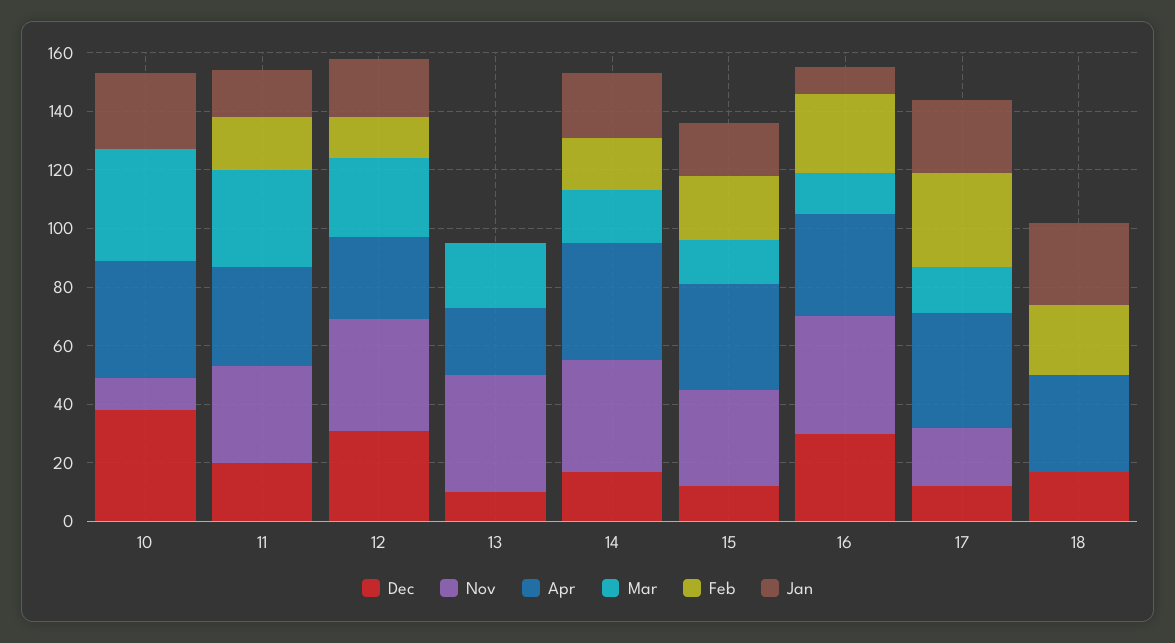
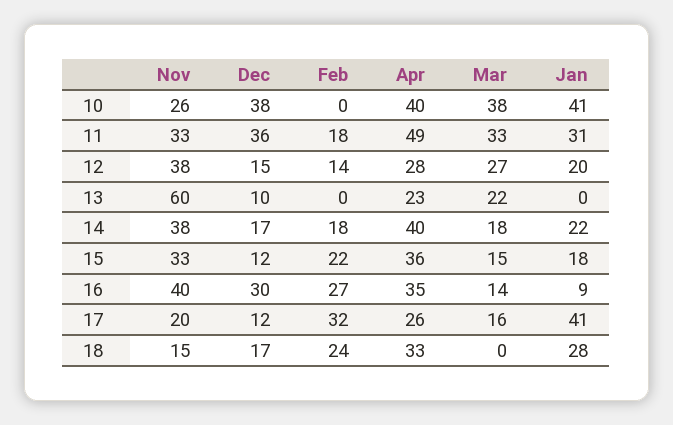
Nov, 10: 10 -> 26
Jan, 10: 25 -> 41
Dec, 11: 20 -> 36
Apr, 11: 35 -> 49
Jan, 11: 15 -> 31
Dec, 12: 30 -> 15
Nov, 13: 40 -> 60
Apr, 17: 40 -> 26
Jan, 17: 25 -> 41
Nov, 18: 0 -> 15

